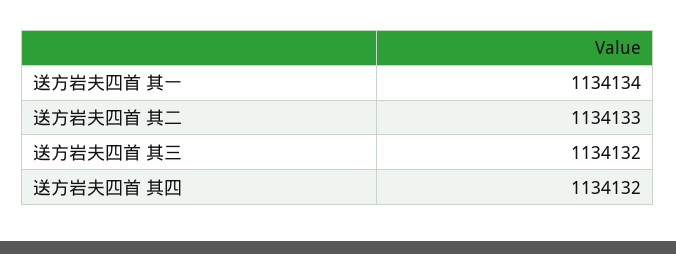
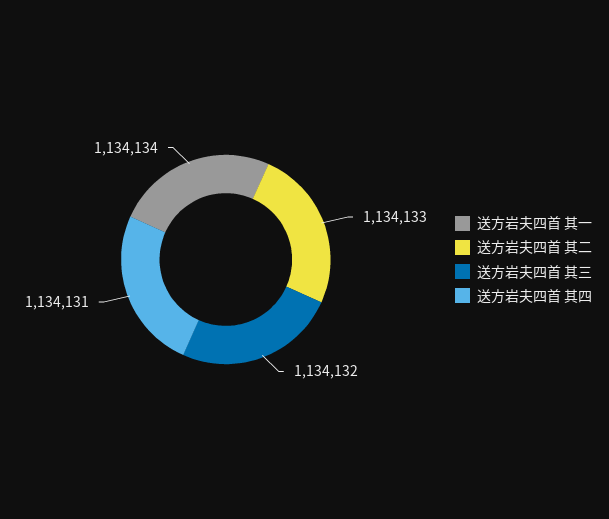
送方岩夫四首 其四: 1134132 -> 1134131

